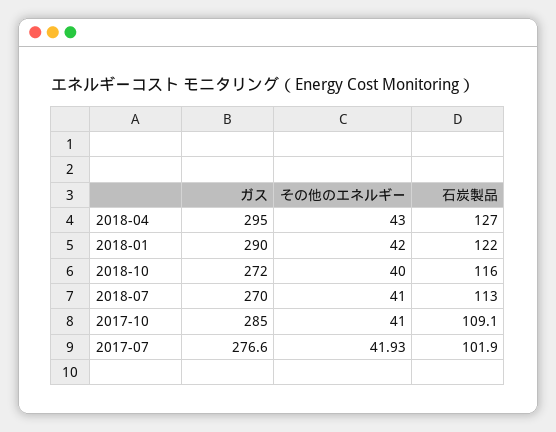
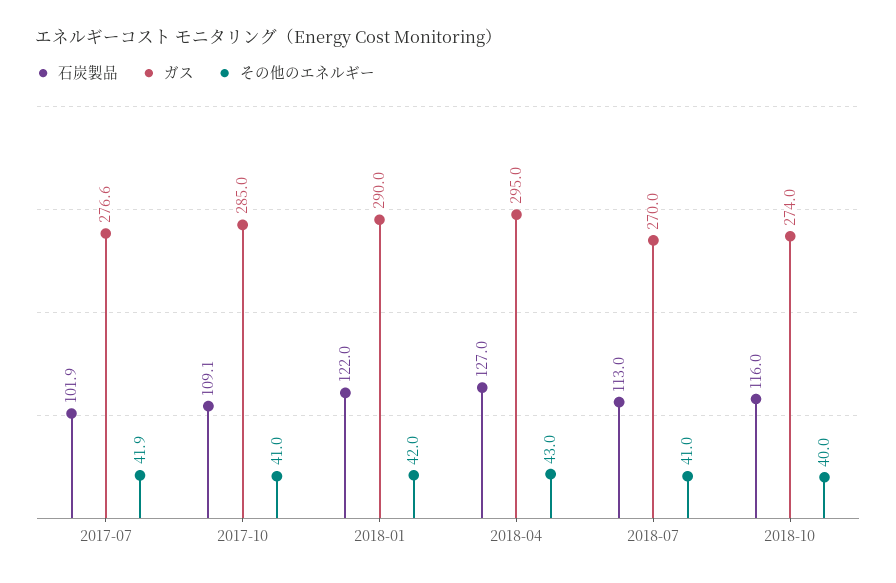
ガス, 2018-10: 272 -> 274

